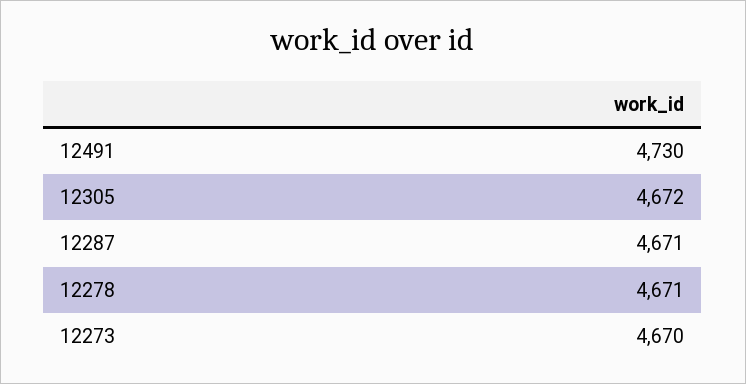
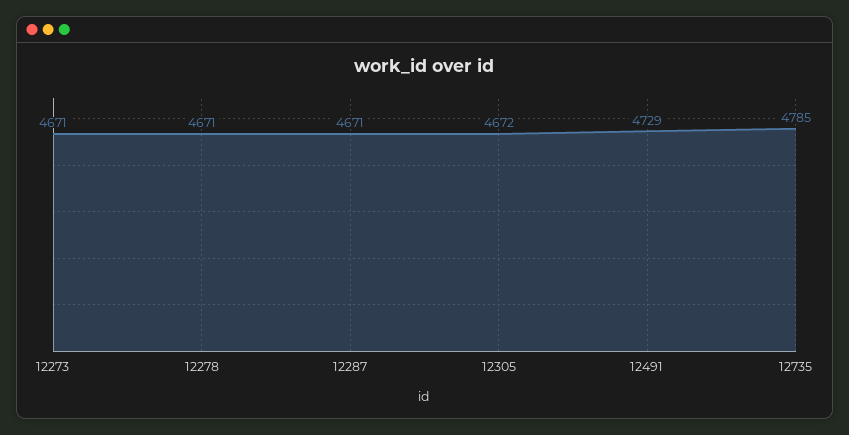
12491: 4730 -> 4729
12273: 4670 -> 4671
12735: none -> 4785

